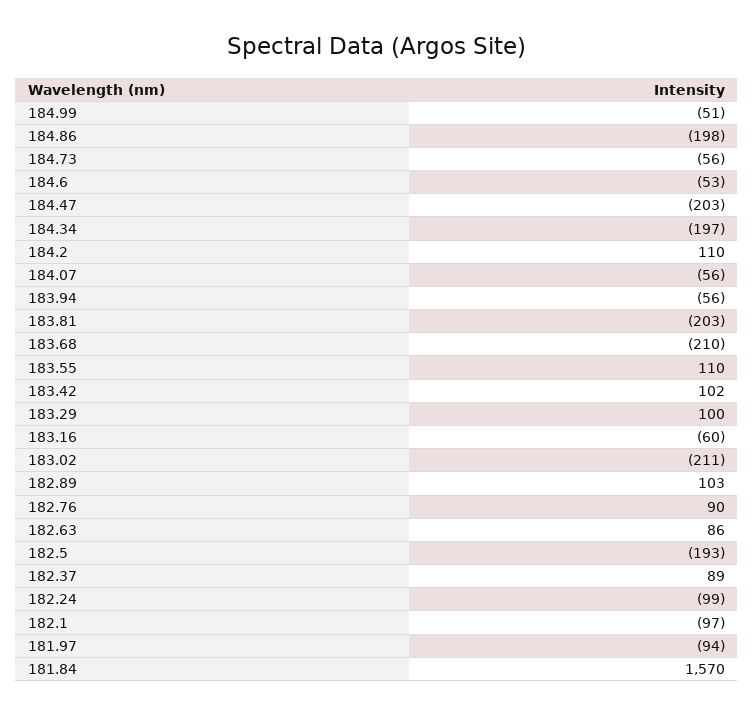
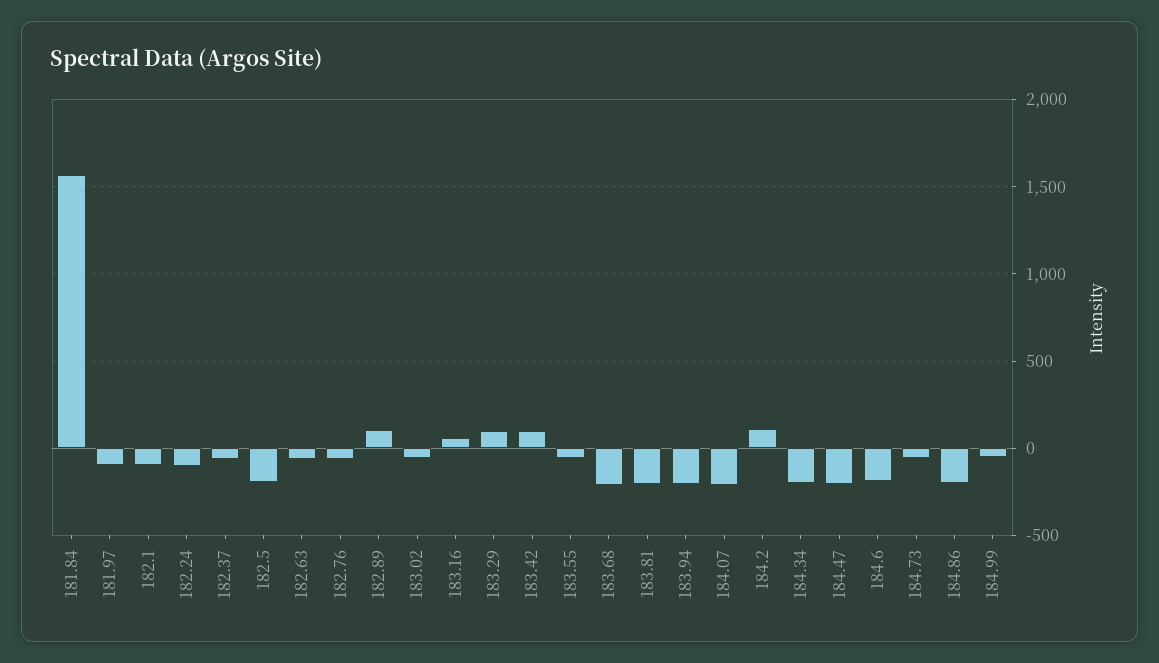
184.6: -53 -> -200
184.07: -56 -> -200
183.94: -56 -> -200
183.55: 110 -> -50
183.16: -60 -> 50
183.02: -211 -> -50
182.76: 90 -> -50
182.63: 86 -> -50
182.37: 89 -> -50

